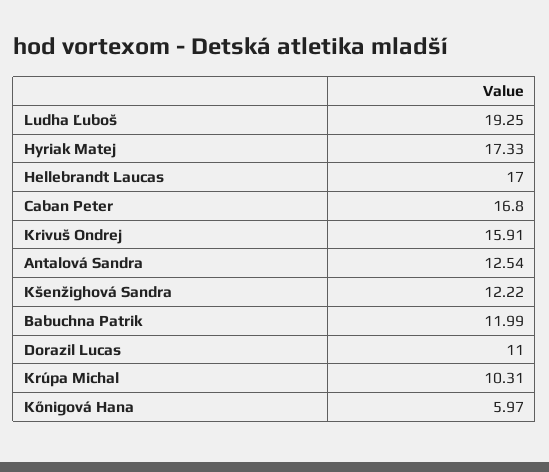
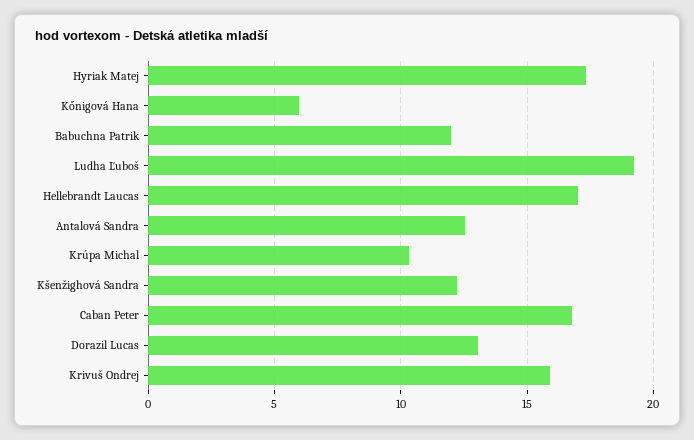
Dorazil Lucas: 11 -> 13

